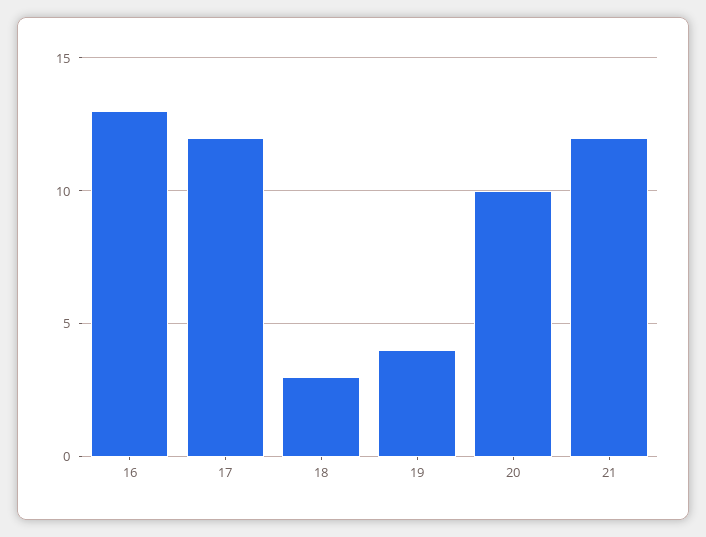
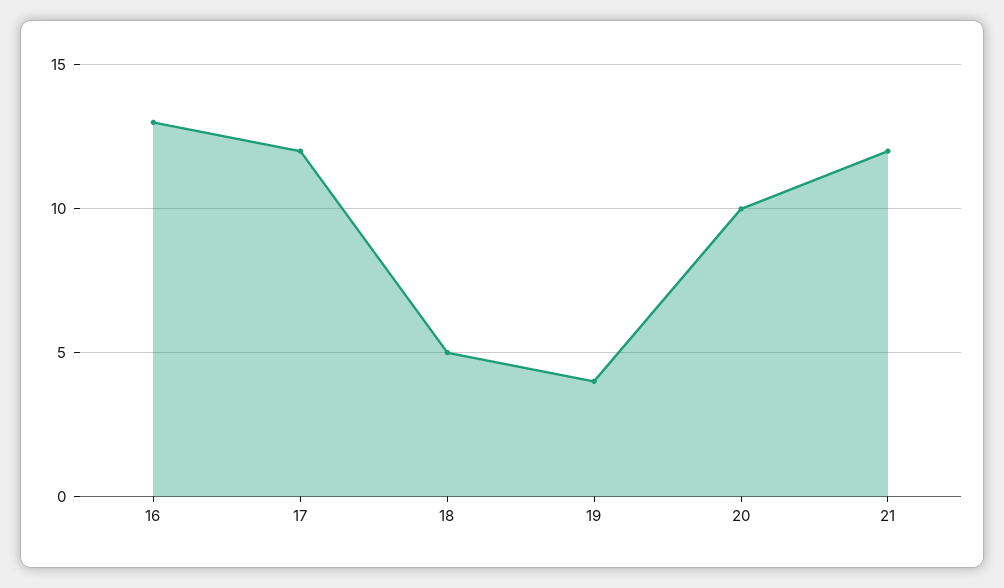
18: 3 -> 5

